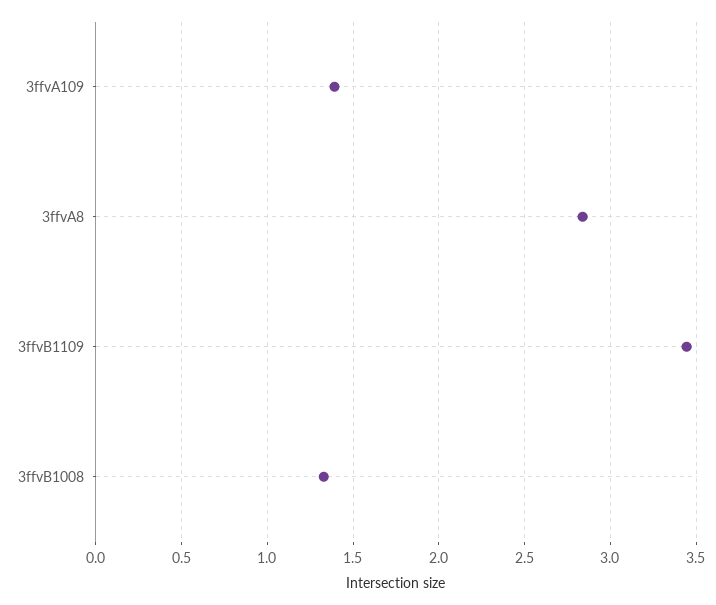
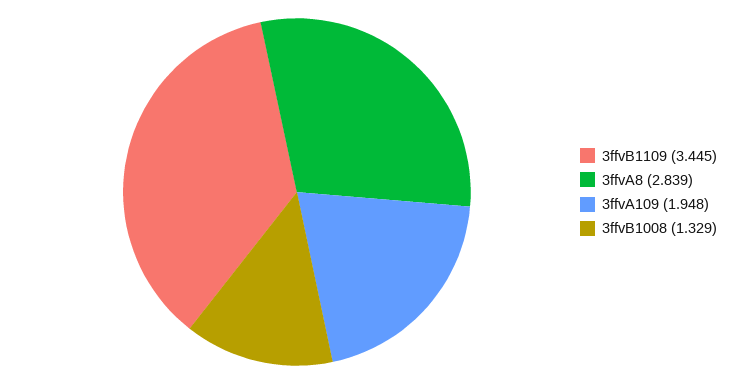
3ffvA109: 1.4 -> 1.948

